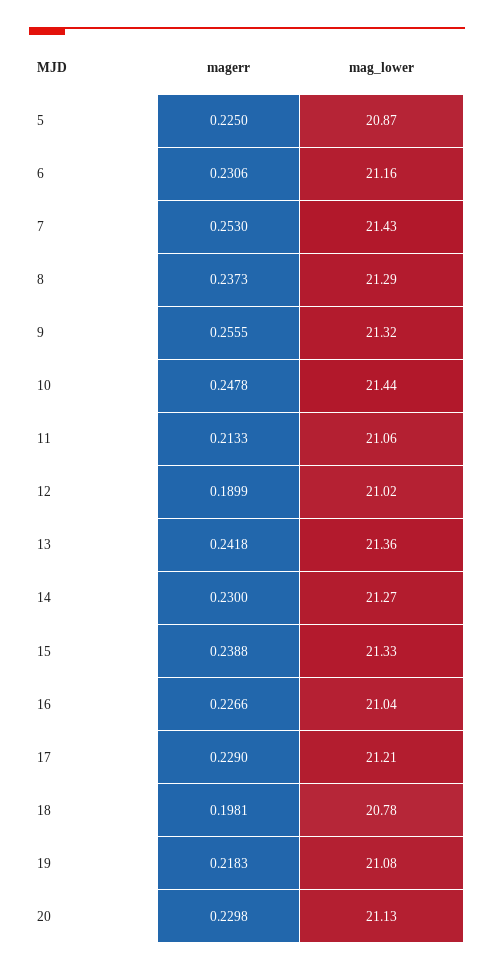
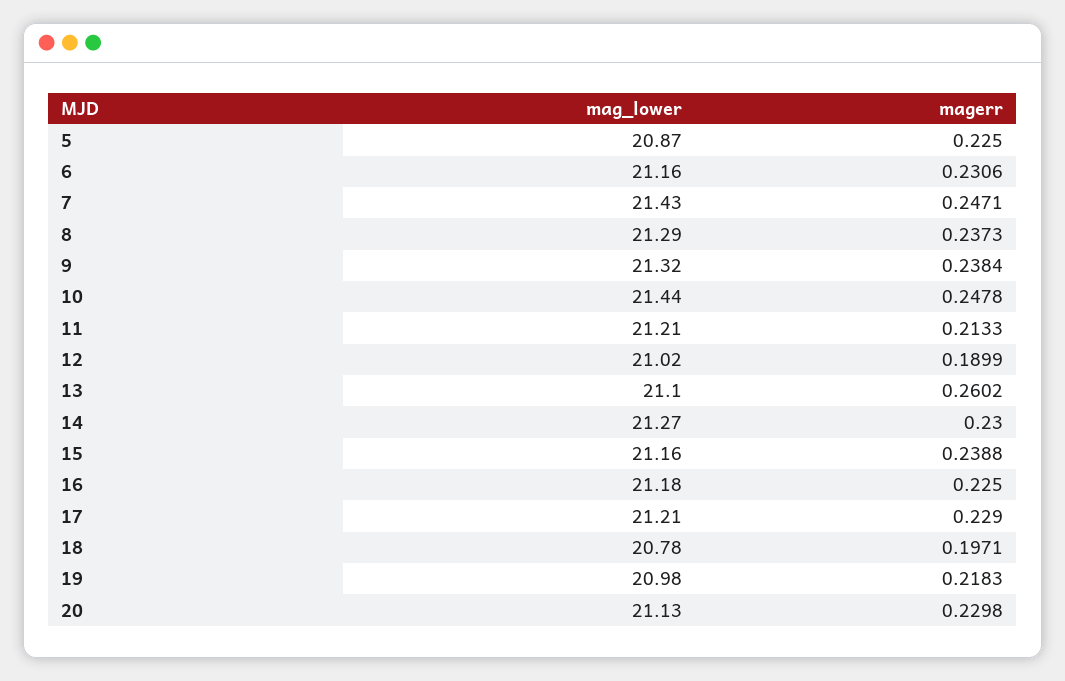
magerr, 7: 0.253 -> 0.2471
magerr, 9: 0.2555 -> 0.2384
mag_lower, 11: 21.06 -> 21.21
magerr, 13: 0.2418 -> 0.2602
mag_lower, 13: 21.36 -> 21.1
mag_lower, 15: 21.33 -> 21.16
magerr, 16: 0.2266 -> 0.225
mag_lower, 16: 21.04 -> 21.18
magerr, 18: 0.1981 -> 0.1971
mag_lower, 19: 21.08 -> 20.98

